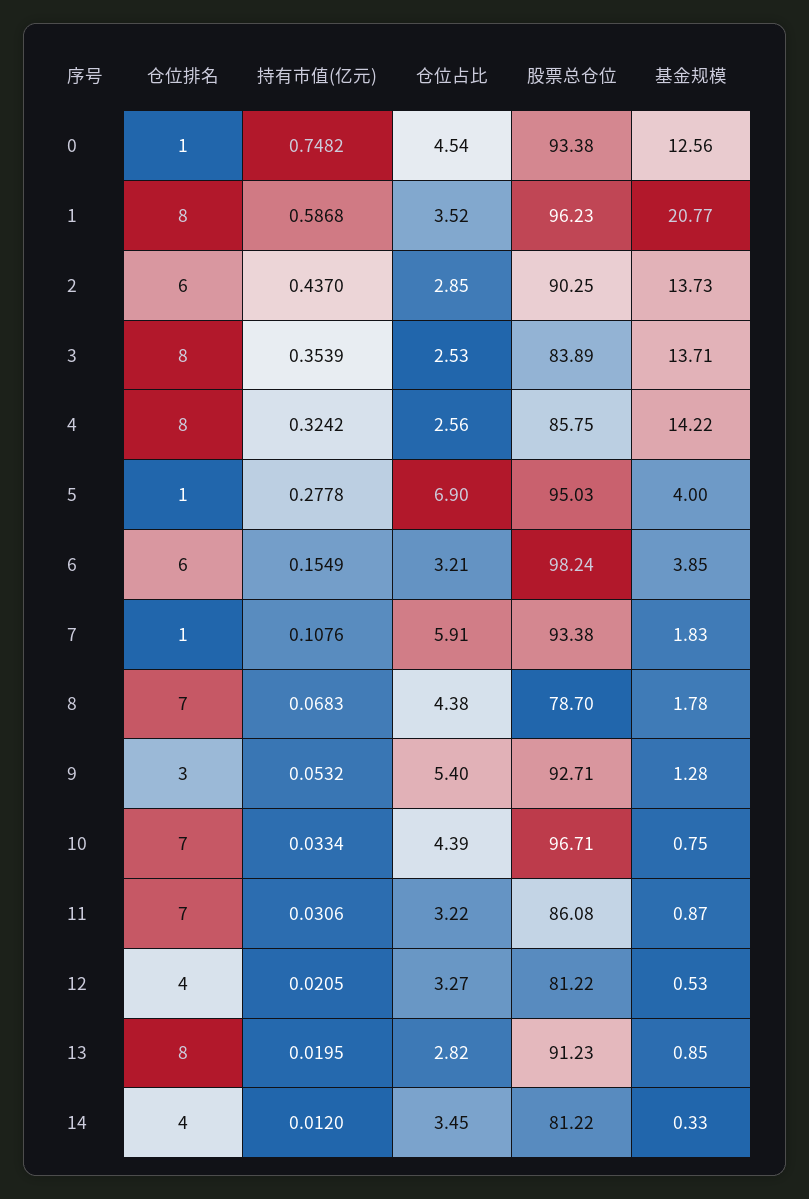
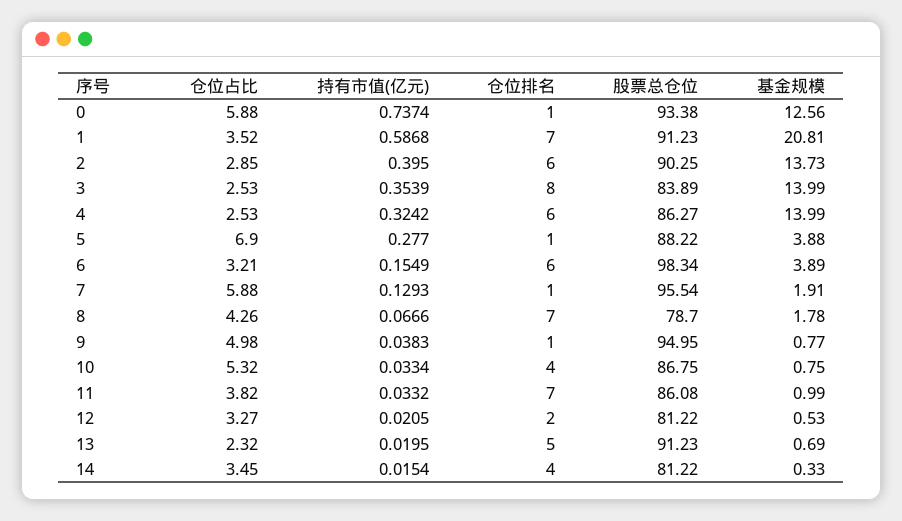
持有市值(亿元), 0: 0.7482 -> 0.7374
仓位占比, 0: 4.54 -> 5.88
仓位排名, 1: 8 -> 7
股票总仓位, 1: 96.23 -> 91.23
基金规模, 1: 20.77 -> 20.81
持有市值(亿元), 2: 0.437 -> 0.395
基金规模, 3: 13.71 -> 13.99
仓位排名, 4: 8 -> 6
仓位占比, 4: 2.56 -> 2.53
股票总仓位, 4: 85.75 -> 86.27
基金规模, 4: 14.22 -> 13.99
持有市值(亿元), 5: 0.2778 -> 0.277
股票总仓位, 5: 95.03 -> 88.22
基金规模, 5: 4 -> 3.88
股票总仓位, 6: 98.24 -> 98.34
基金规模, 6: 3.85 -> 3.89
持有市值(亿元), 7: 0.1076 -> 0.1293
仓位占比, 7: 5.91 -> 5.88
股票总仓位, 7: 93.38 -> 95.54
基金规模, 7: 1.83 -> 1.91
持有市值(亿元), 8: 0.0683 -> 0.0666
仓位占比, 8: 4.38 -> 4.26
仓位排名, 9: 3 -> 1
持有市值(亿元), 9: 0.0532 -> 0.0383
仓位占比, 9: 5.4 -> 4.98
股票总仓位, 9: 92.71 -> 94.95
基金规模, 9: 1.28 -> 0.77
仓位排名, 10: 7 -> 4
仓位占比, 10: 4.39 -> 5.32
股票总仓位, 10: 96.71 -> 86.75
持有市值(亿元), 11: 0.0306 -> 0.0332
仓位占比, 11: 3.22 -> 3.82
基金规模, 11: 0.87 -> 0.99
仓位排名, 12: 4 -> 2
仓位排名, 13: 8 -> 5
仓位占比, 13: 2.82 -> 2.32
基金规模, 13: 0.85 -> 0.69
持有市值(亿元), 14: 0.012 -> 0.0154

